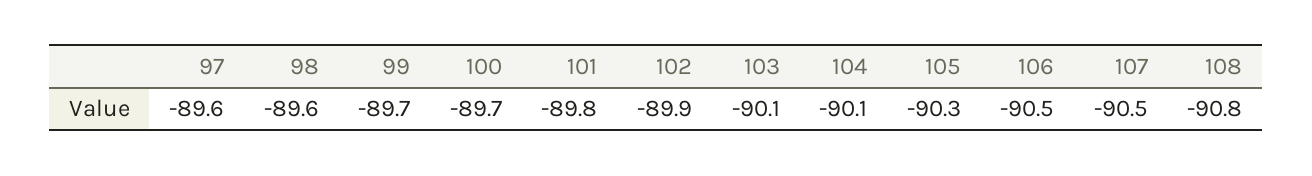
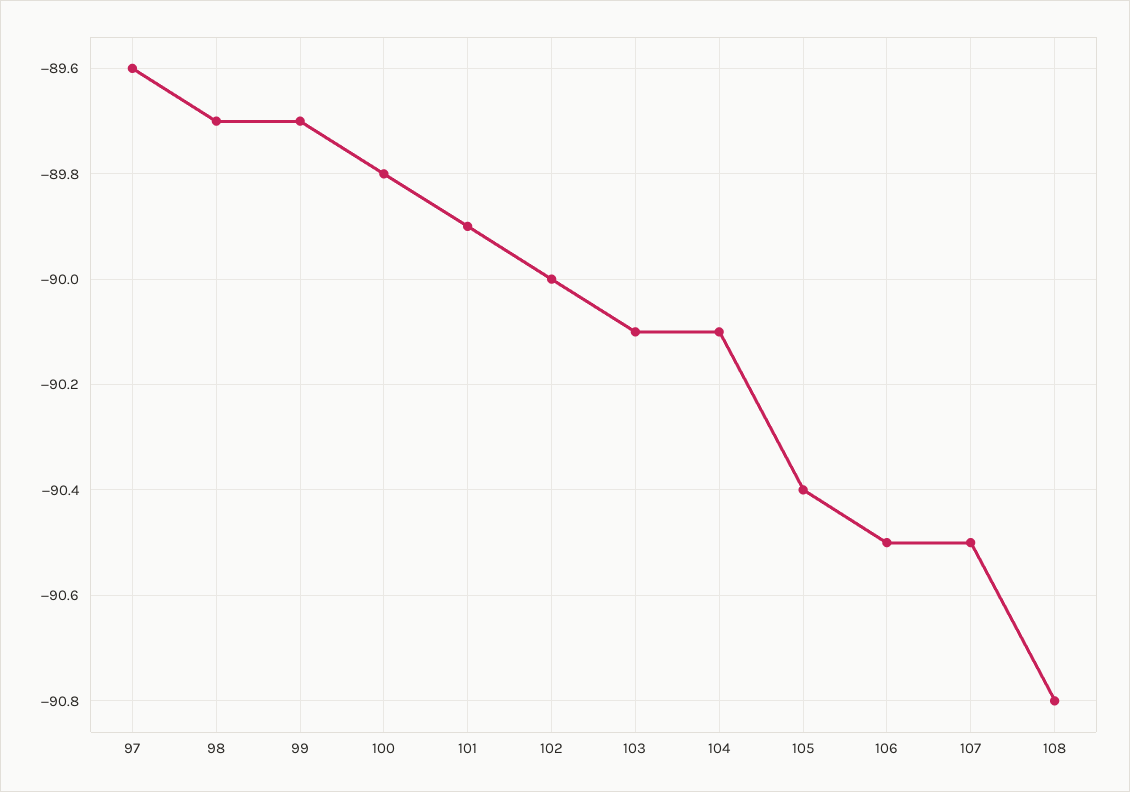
98: -89.6 -> -89.7
100: -89.7 -> -89.8
101: -89.8 -> -89.9
102: -89.9 -> -90
105: -90.3 -> -90.4

